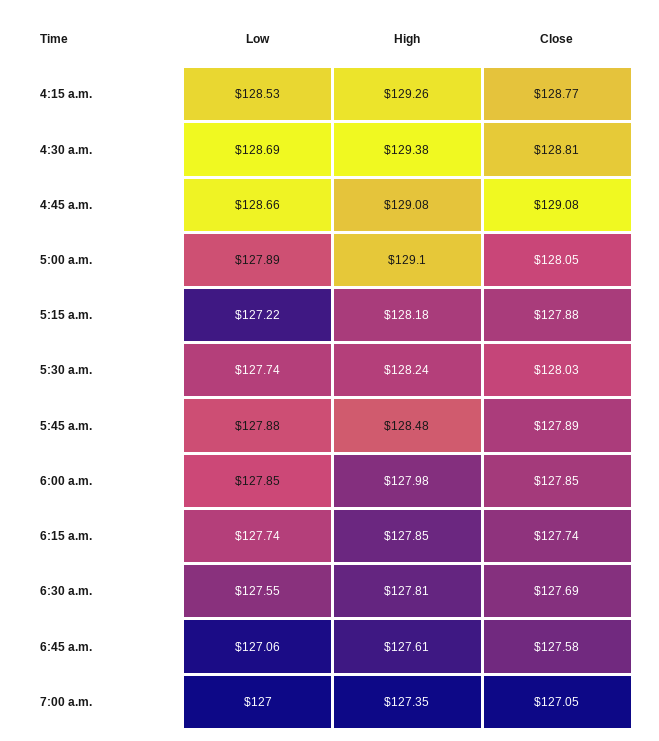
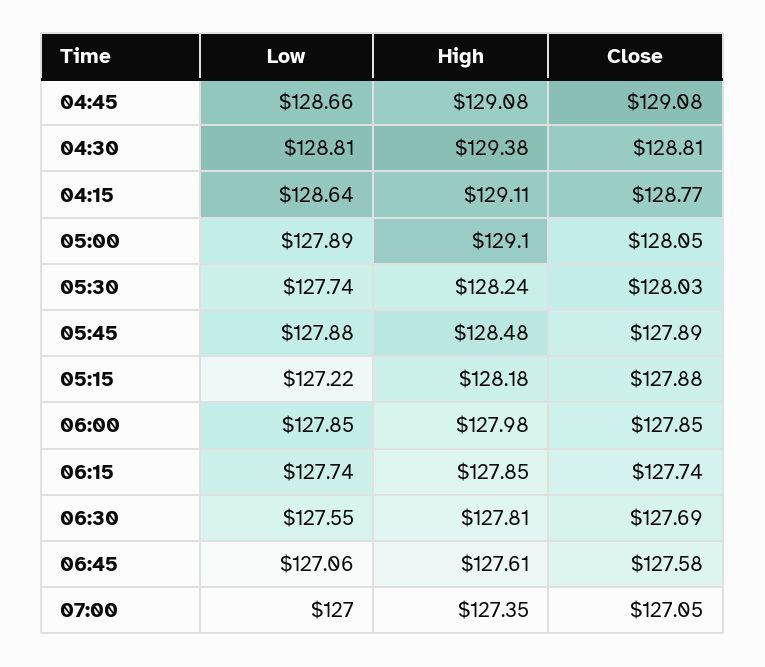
Low, 4:15 a.m.: 128.53 -> 128.64
High, 4:15 a.m.: 129.26 -> 129.11
Low, 4:30 a.m.: 128.69 -> 128.81

